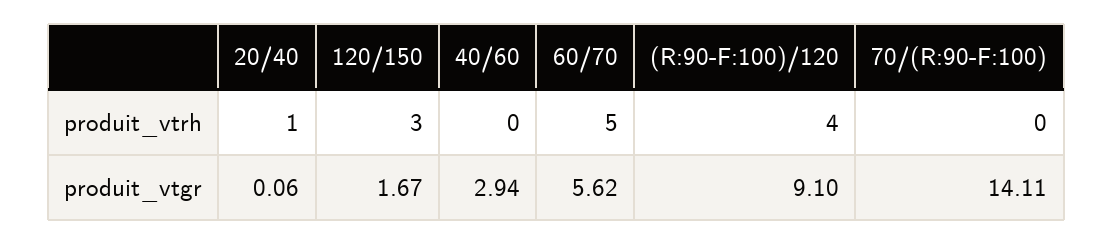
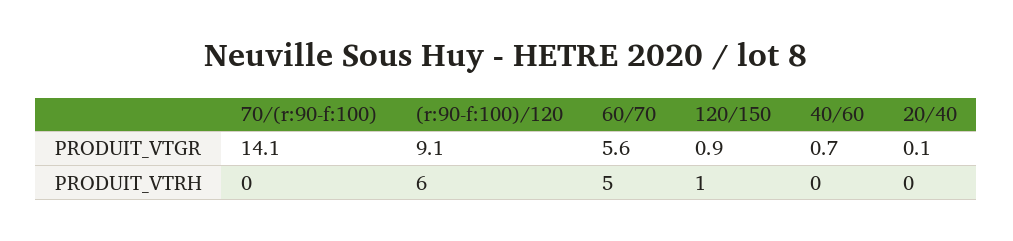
20/40, produit_vtrh: 1 -> 0
120/150, produit_vtrh: 3 -> 1
(R:90-F:100)/120, produit_vtrh: 4 -> 6
120/150, produit_vtgr: 1.67 -> 0.9
40/60, produit_vtgr: 2.94 -> 0.7

